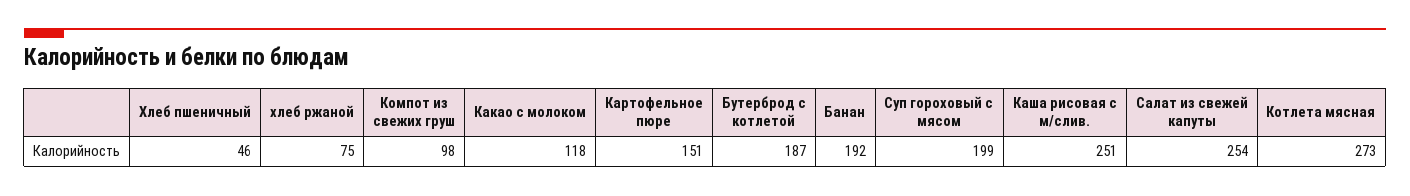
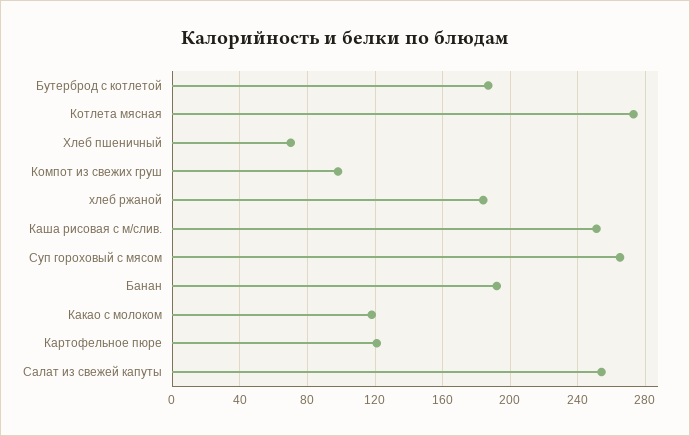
Хлеб пшеничный: 46 -> 70
хлеб ржаной: 75 -> 185
Картофельное пюре: 151 -> 120
Суп гороховый с мясом: 199 -> 265

